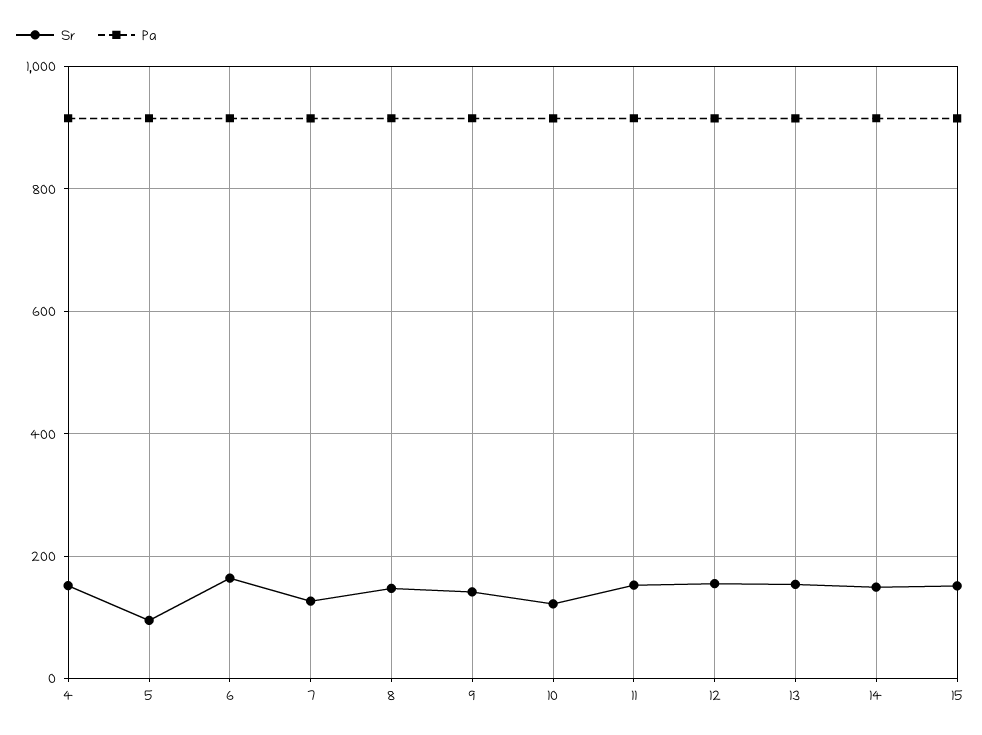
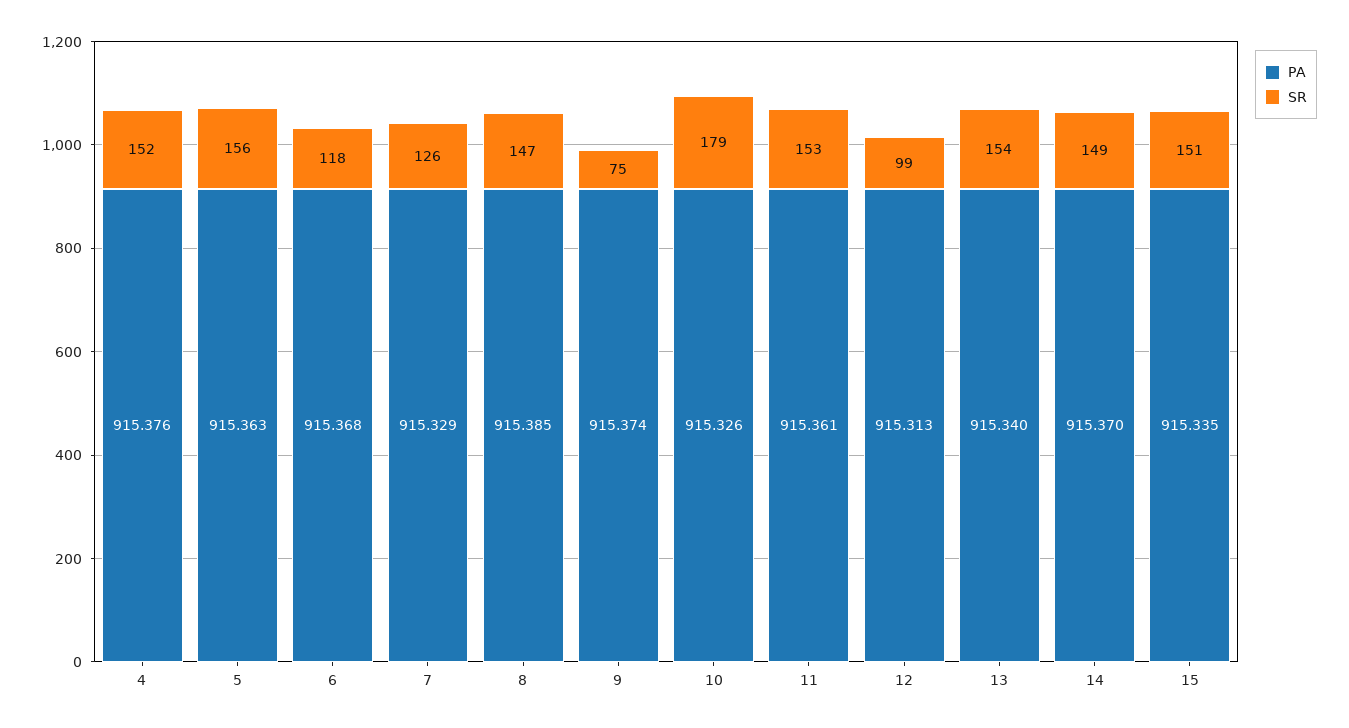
Sr, 5: 100 -> 156
Sr, 6: 160 -> 118
Sr, 9: 140 -> 75
Sr, 10: 120 -> 179
Sr, 12: 160 -> 99

